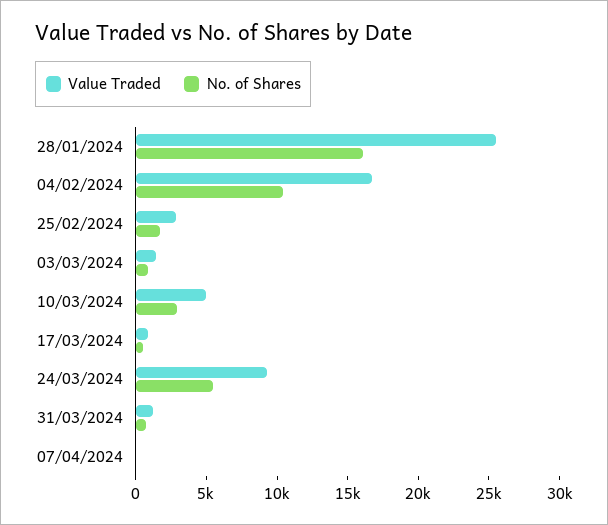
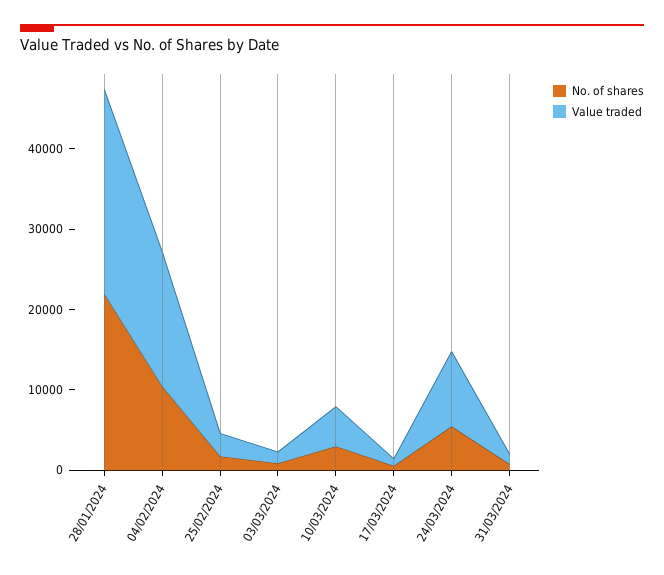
No. of Shares, 28/01/2024: 16000 -> 22000
Value Traded, 07/04/2024: 0 -> none
No. of Shares, 07/04/2024: 0 -> none

